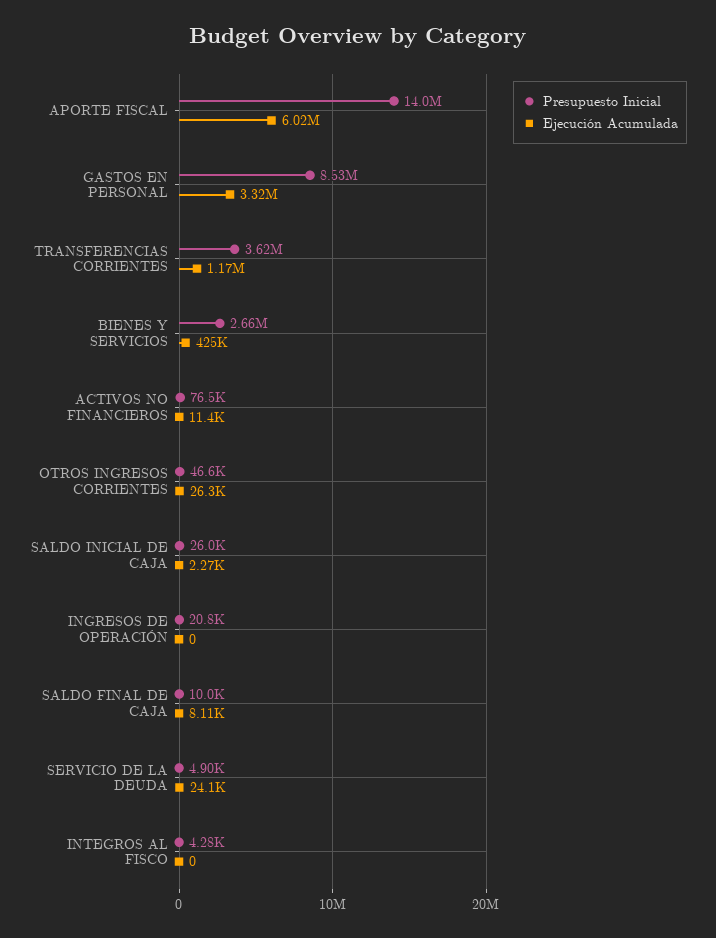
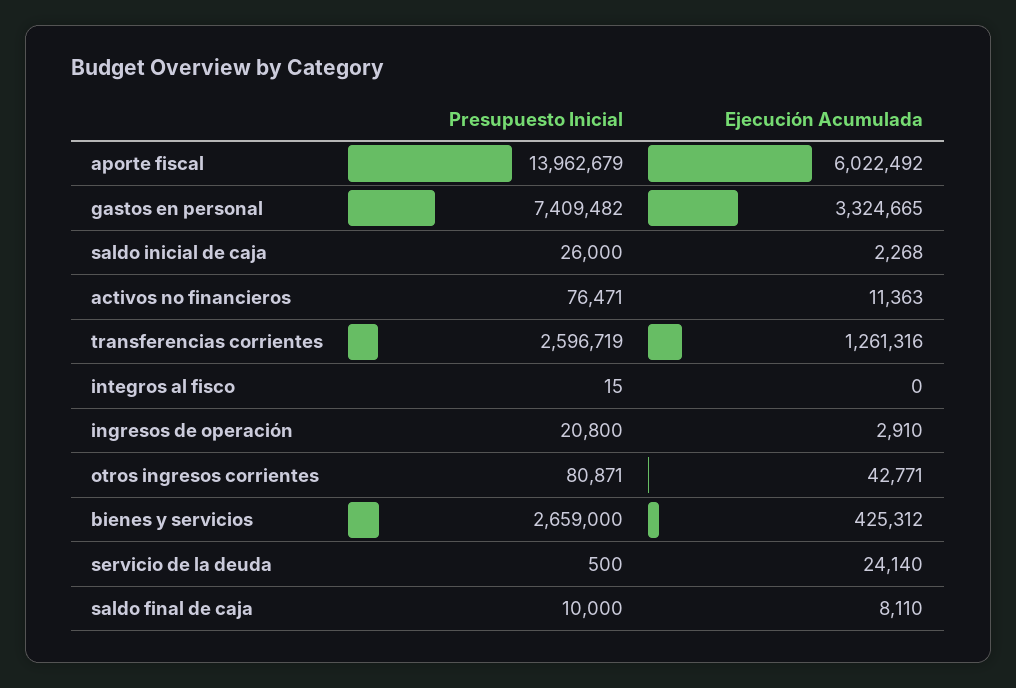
Presupuesto Inicial, GASTOS EN PERSONAL: 8530000 -> 7409482
Presupuesto Inicial, TRANSFERENCIAS CORRIENTES: 3620000 -> 2596719
Ejecución Acumulada, TRANSFERENCIAS CORRIENTES: 1170000 -> 1261316
Presupuesto Inicial, OTROS INGRESOS CORRIENTES: 46600 -> 80871
Ejecución Acumulada, OTROS INGRESOS CORRIENTES: 26300 -> 42771
Ejecución Acumulada, INGRESOS DE OPERACIÓN: 0 -> 2910
Presupuesto Inicial, SERVICIO DE LA DEUDA: 4900 -> 500
Presupuesto Inicial, INTEGROS AL FISCO: 4280 -> 15

